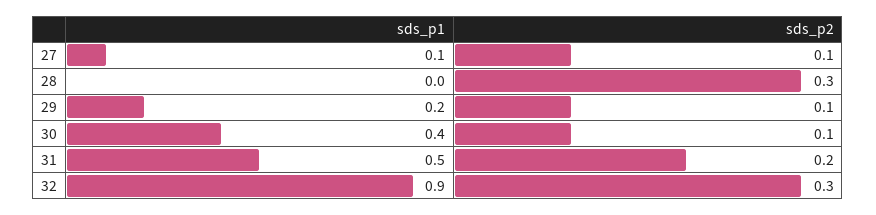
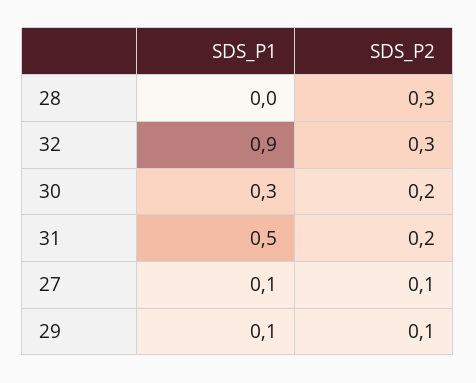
sds_p1, 29: 0.2 -> 0.1
sds_p1, 30: 0.4 -> 0.3
sds_p2, 30: 0.1 -> 0.2

